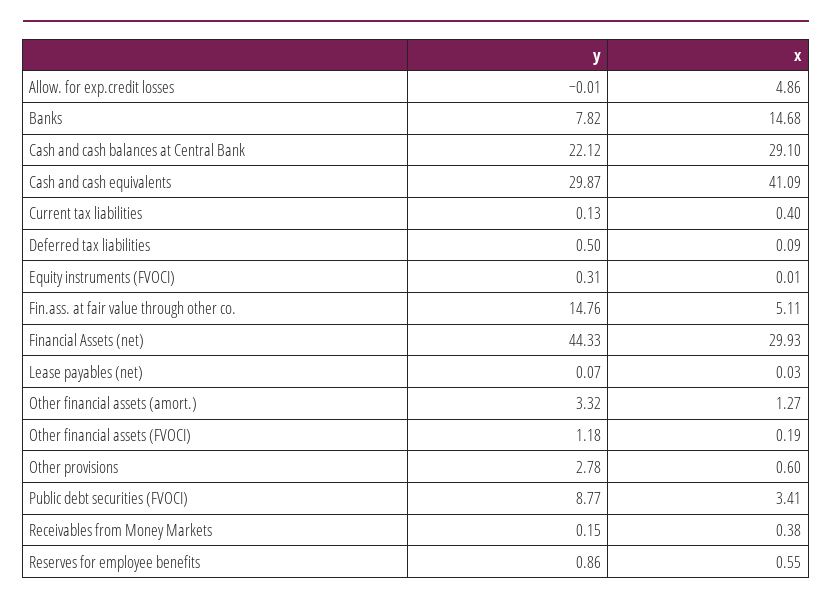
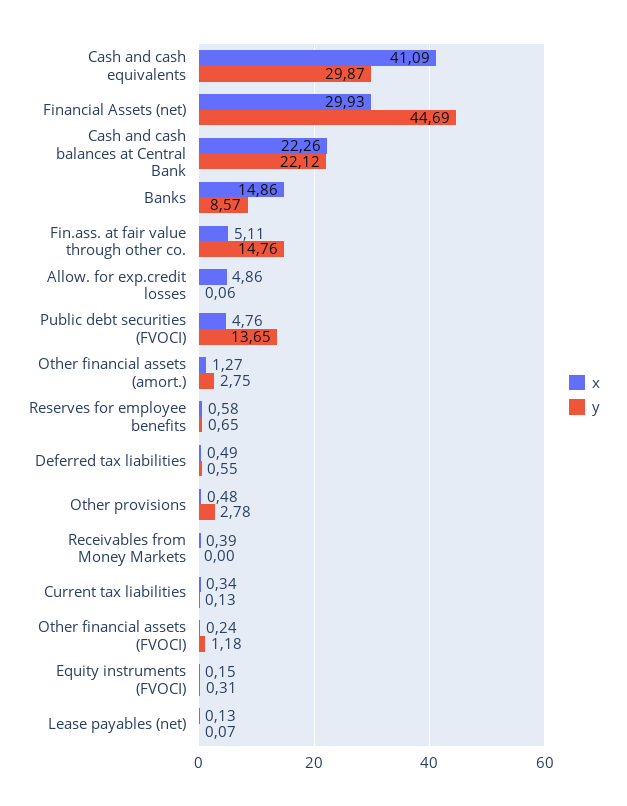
y, Allow. for exp.credit losses: -0.01 -> 0.06
y, Banks: 7.82 -> 8.57
x, Banks: 14.68 -> 14.86
x, Cash and cash balances at Central Bank: 29.1 -> 22.26
x, Current tax liabilities: 0.4 -> 0.34
y, Deferred tax liabilities: 0.5 -> 0.55
x, Deferred tax liabilities: 0.09 -> 0.49
x, Equity instruments (FVOCI): 0.01 -> 0.15
y, Financial Assets (net): 44.33 -> 44.69
x, Lease payables (net): 0.03 -> 0.13
y, Other financial assets (amort.): 3.32 -> 2.75
x, Other financial assets (FVOCI): 0.19 -> 0.24
x, Other provisions: 0.6 -> 0.48
y, Public debt securities (FVOCI): 8.77 -> 13.65
x, Public debt securities (FVOCI): 3.41 -> 4.76
y, Receivables from Money Markets: 0.15 -> 0
x, Receivables from Money Markets: 0.38 -> 0.39
y, Reserves for employee benefits: 0.86 -> 0.65
x, Reserves for employee benefits: 0.55 -> 0.58

